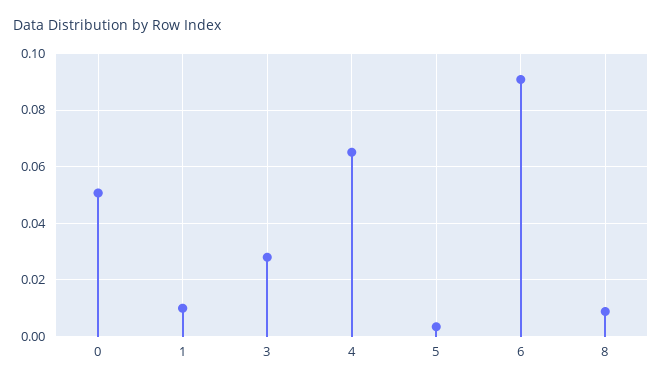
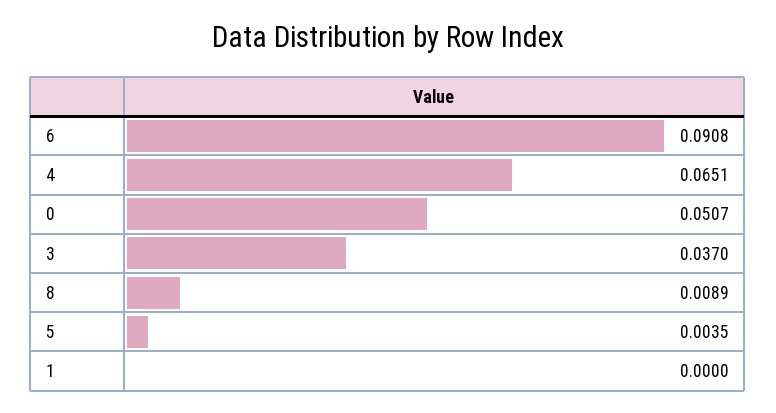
1: 0.01 -> 0
3: 0.0275 -> 0.037

